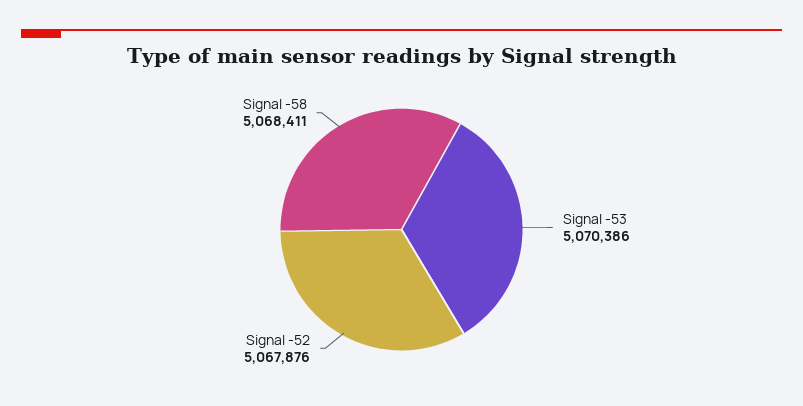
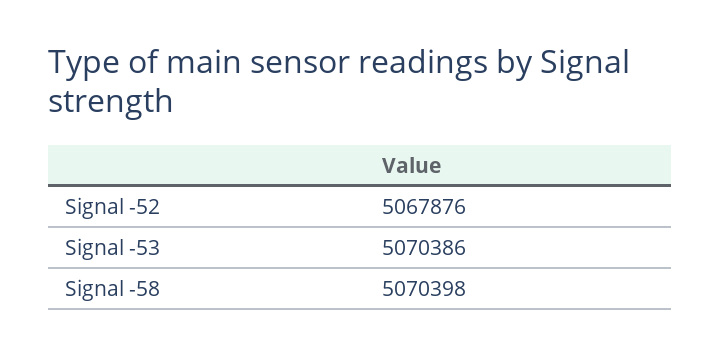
Signal -58: 5068411 -> 5070398

